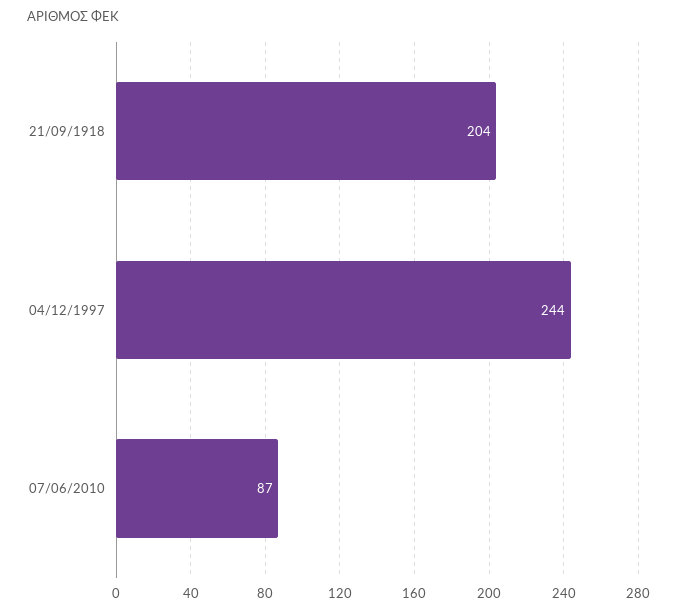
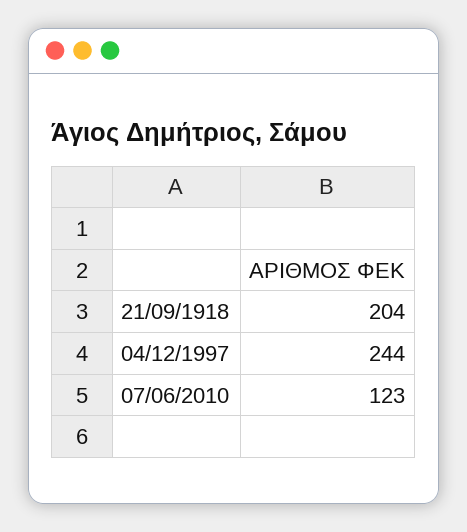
07/06/2010: 87 -> 123

